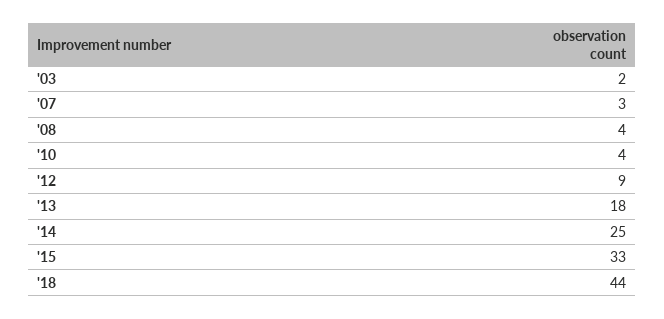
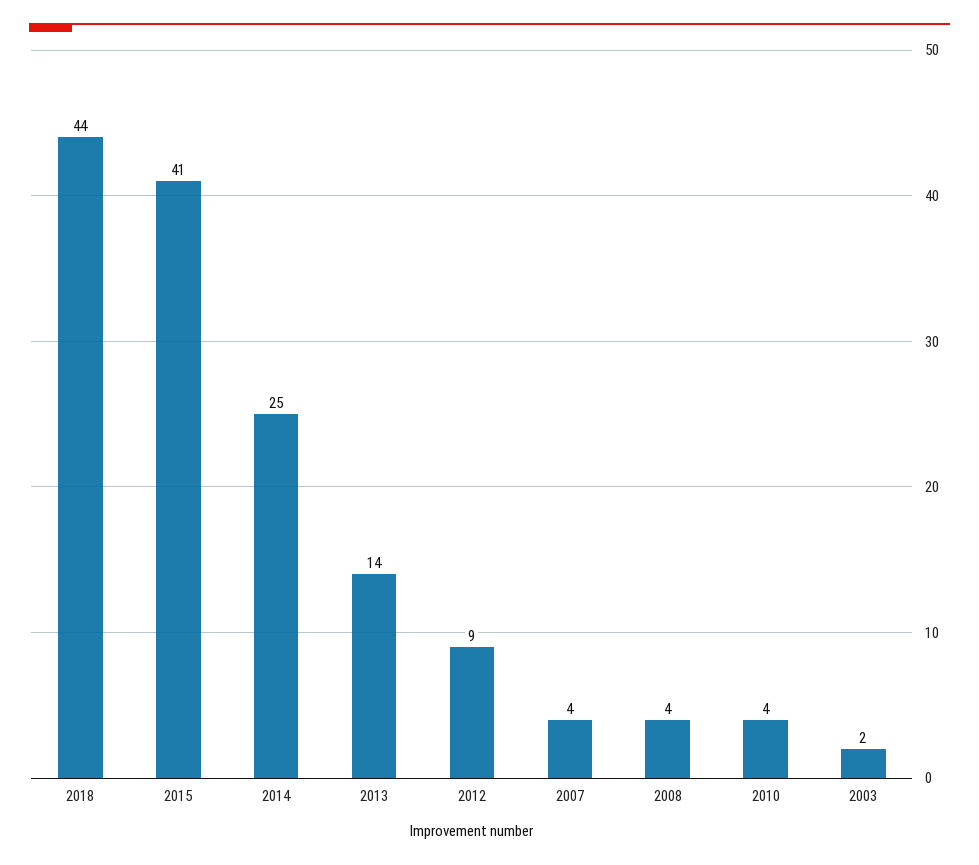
'07: 3 -> 4
'13: 18 -> 14
'15: 33 -> 41

